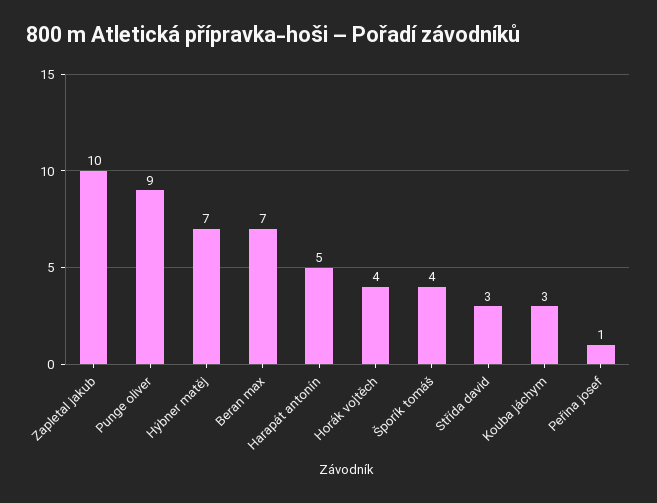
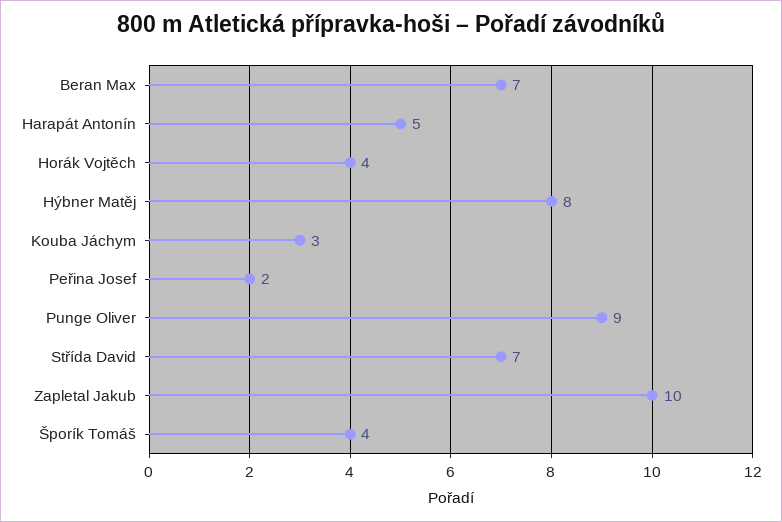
Hýbner matěj: 7 -> 8
Střída david: 3 -> 7
Peřina josef: 1 -> 2

